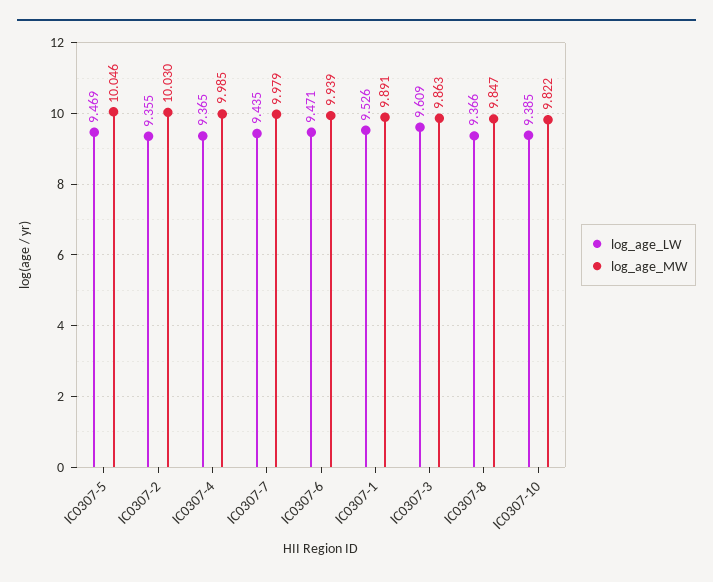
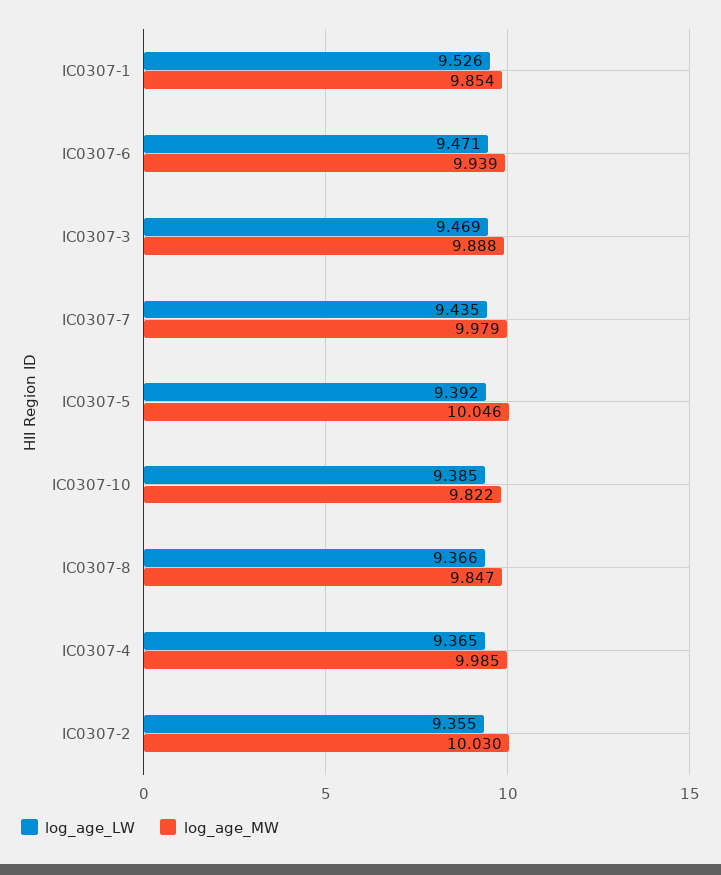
log_age_LW, IC0307-5: 9.469 -> 9.392
log_age_MW, IC0307-1: 9.891 -> 9.854
log_age_LW, IC0307-3: 9.609 -> 9.469
log_age_MW, IC0307-3: 9.863 -> 9.888

